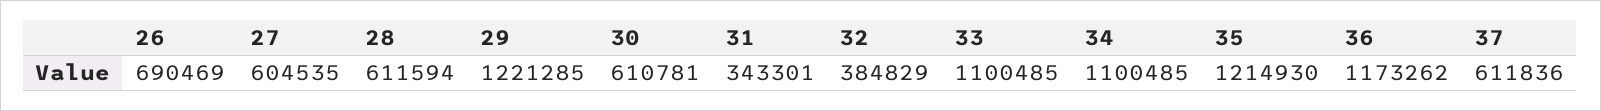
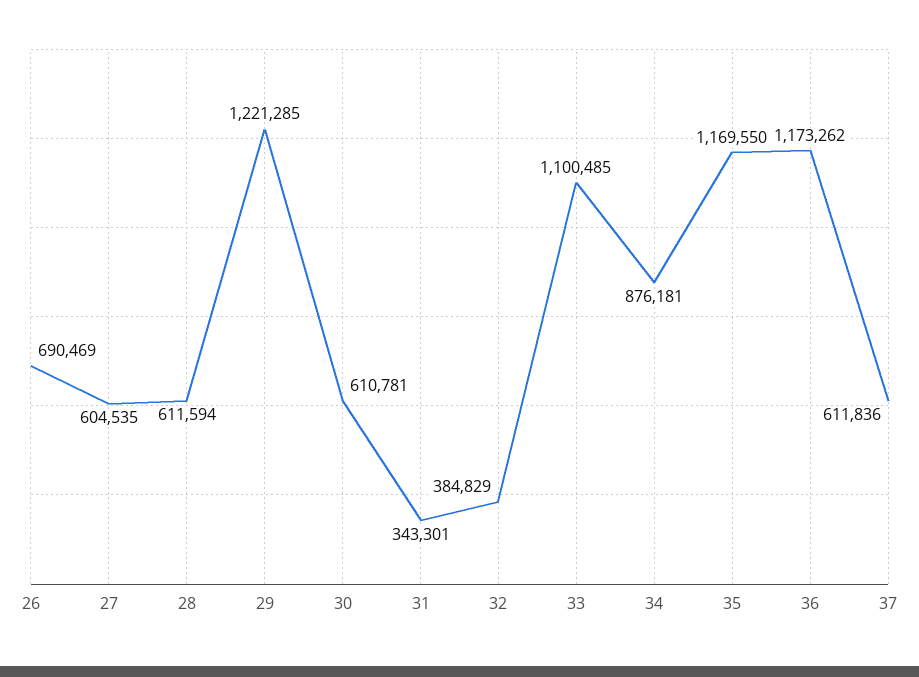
34: 1100485 -> 876181
35: 1214930 -> 1169550

